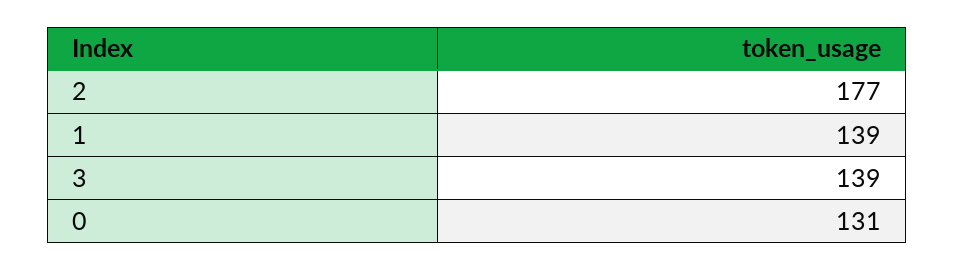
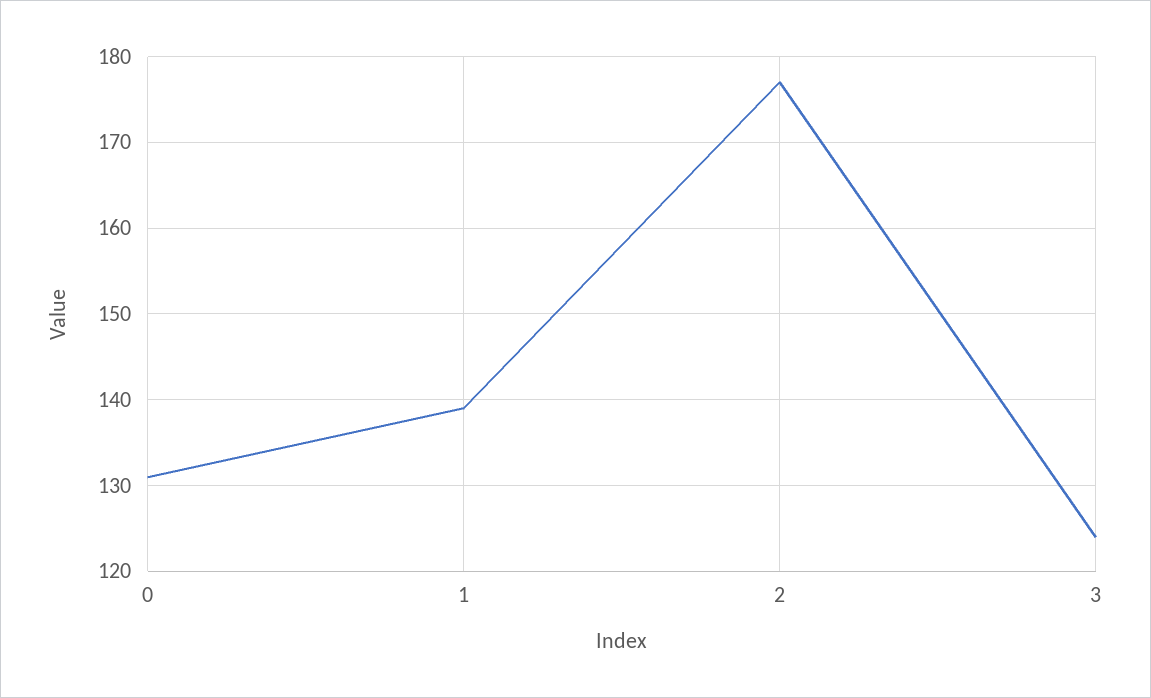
3: 139 -> 124

